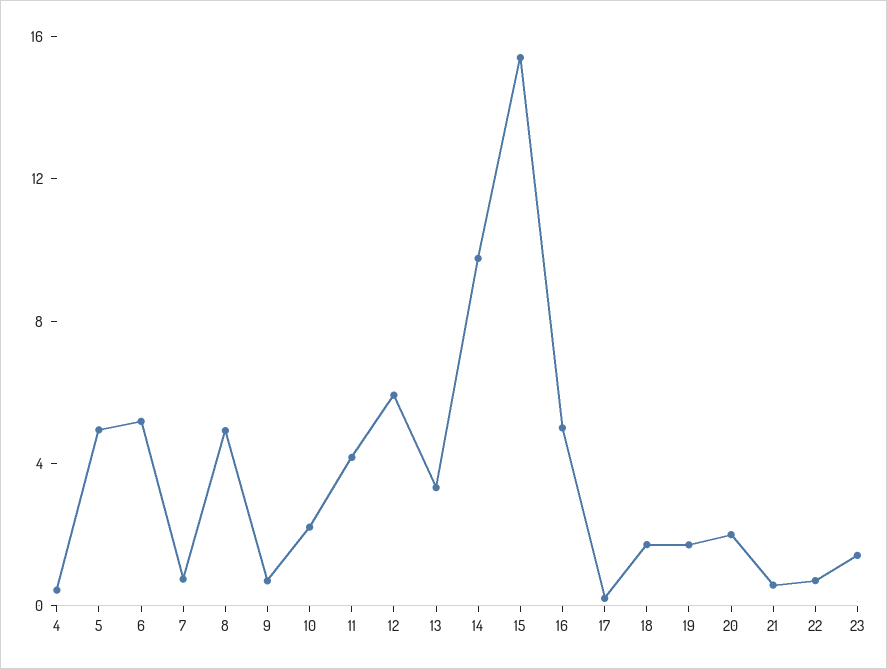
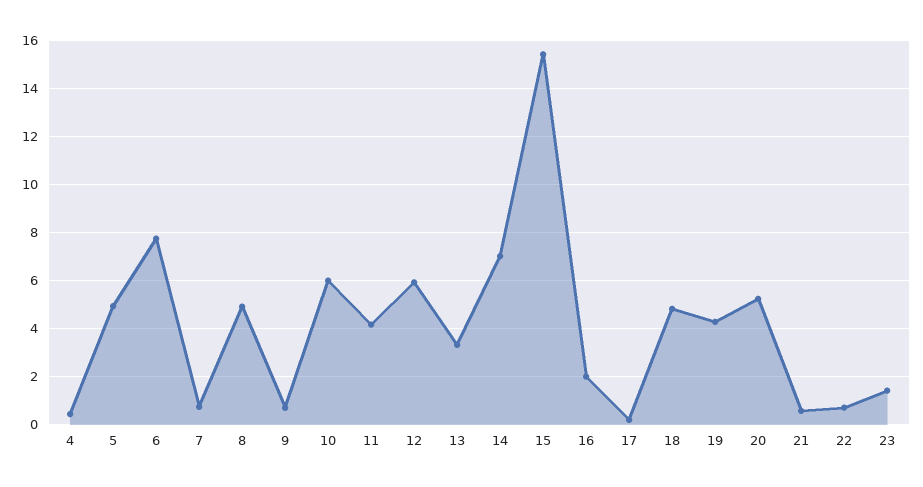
6: 5 -> 7.75
10: 2 -> 6
14: 10 -> 7
16: 5 -> 2
18: 2 -> 4.75
19: 2 -> 4.25
20: 2 -> 5.25

